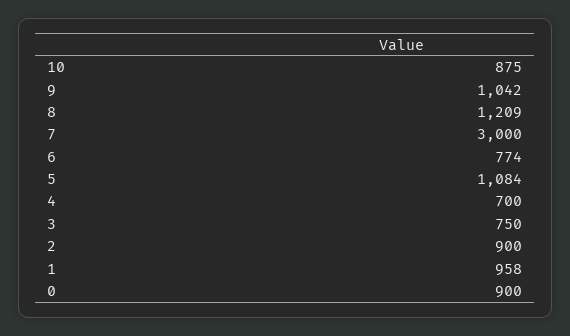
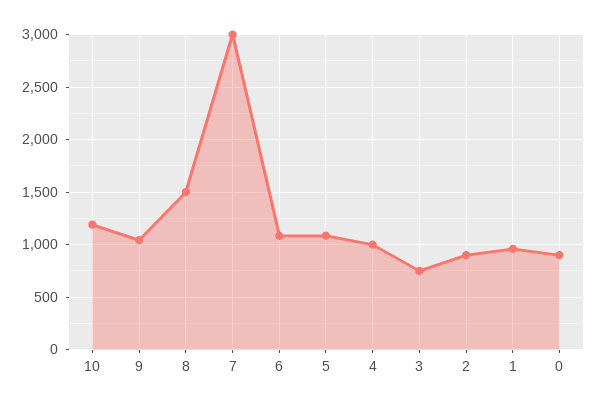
10: 875 -> 1200
8: 1209 -> 1500
6: 774 -> 1100
4: 700 -> 1000

